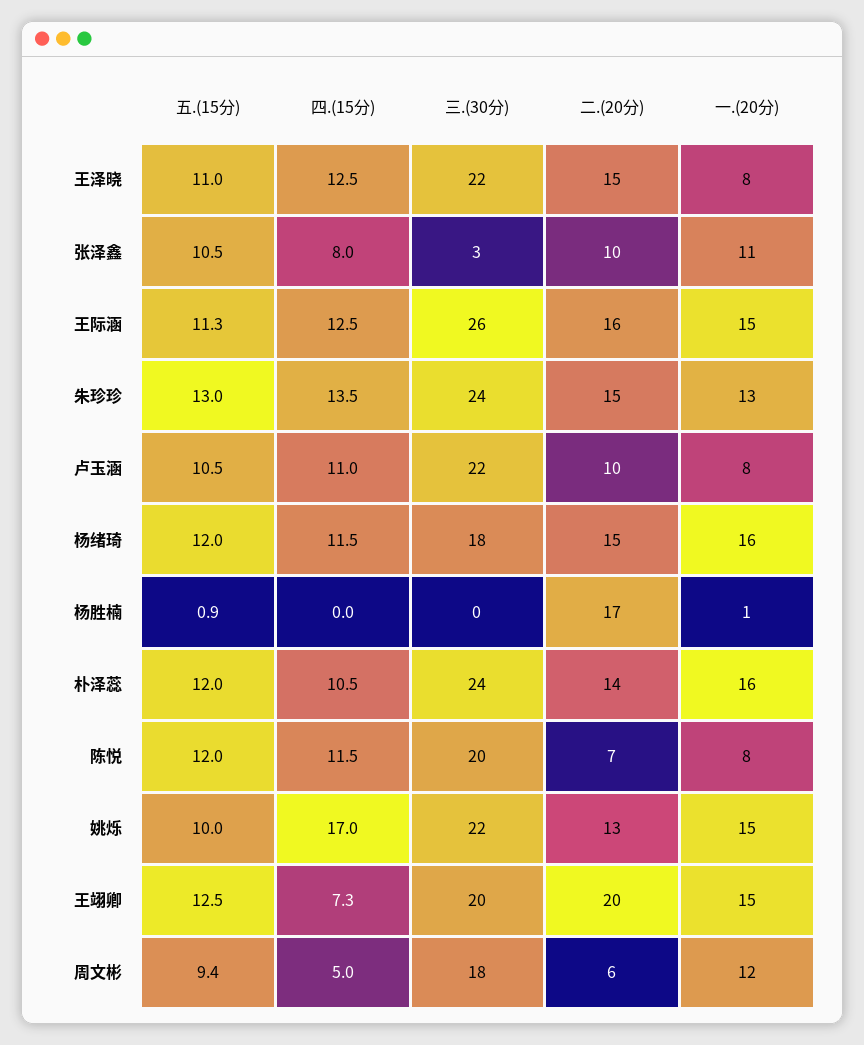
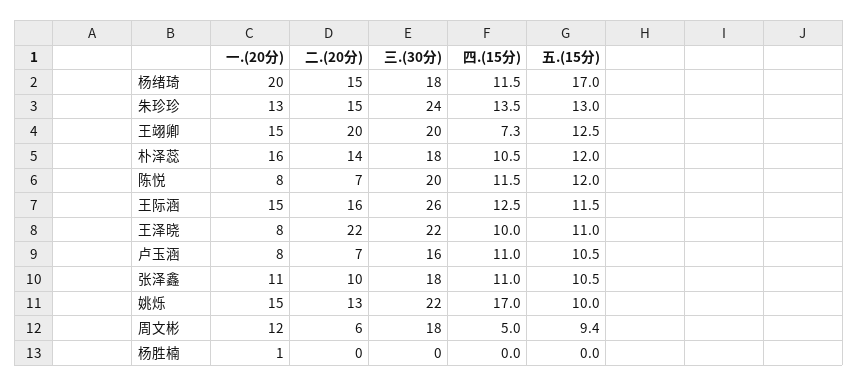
四.(15分), 王泽晓: 12.5 -> 10
二.(20分), 王泽晓: 15 -> 22
四.(15分), 张泽鑫: 8 -> 11
三.(30分), 张泽鑫: 3 -> 18
五.(15分), 王际涵: 11.3 -> 11.5
三.(30分), 卢玉涵: 22 -> 16
二.(20分), 卢玉涵: 10 -> 7
五.(15分), 杨绪琦: 12 -> 17
一.(20分), 杨绪琦: 16 -> 20
五.(15分), 杨胜楠: 0.9 -> 0
二.(20分), 杨胜楠: 17 -> 0
三.(30分), 朴泽蕊: 24 -> 18

